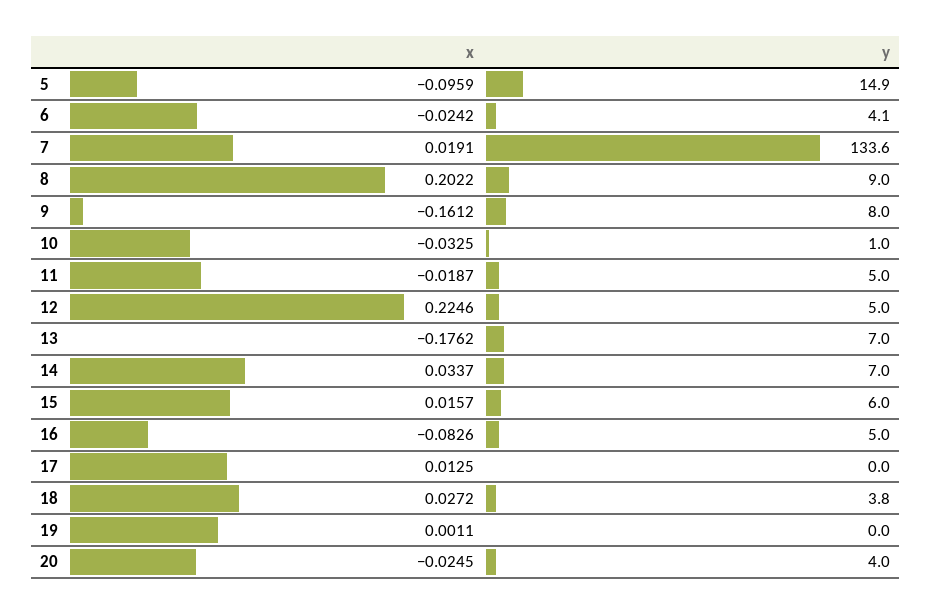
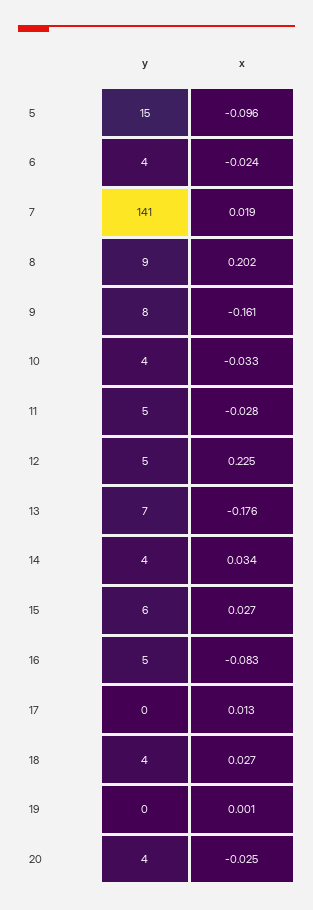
y, 7: 133.6 -> 141
y, 10: 1 -> 4
x, 11: -0.0187 -> -0.028
y, 14: 7 -> 4
x, 15: 0.0157 -> 0.027

